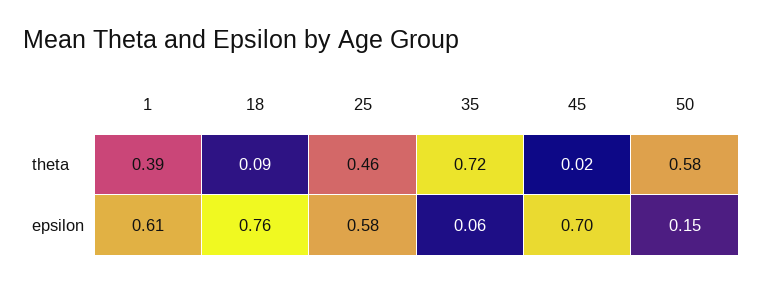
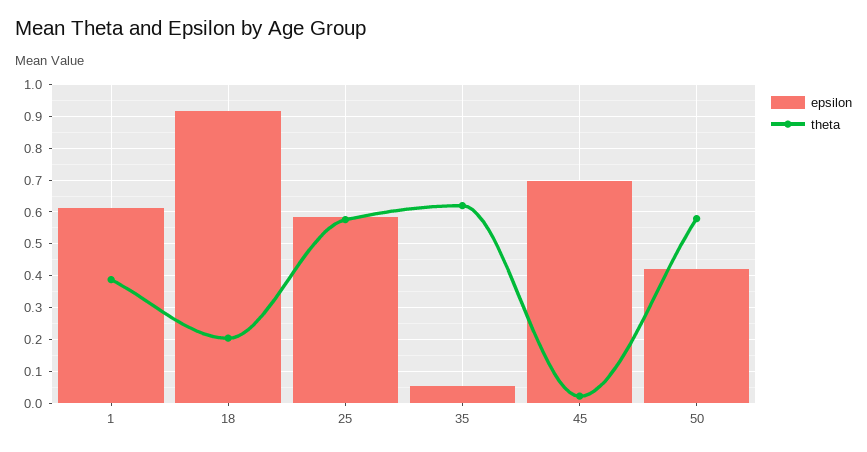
theta, 18: 0.09 -> 0.2
theta, 25: 0.46 -> 0.58
theta, 35: 0.72 -> 0.62
epsilon, 18: 0.76 -> 0.92
epsilon, 50: 0.15 -> 0.42

